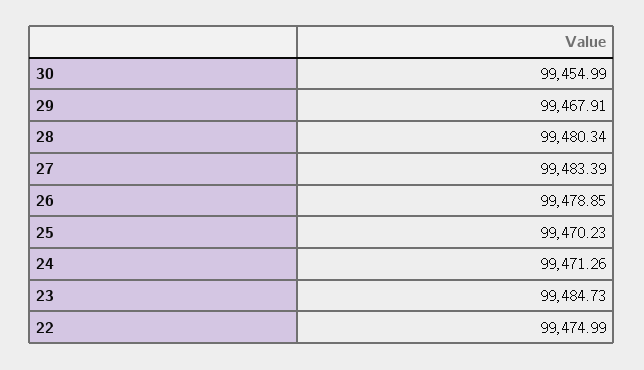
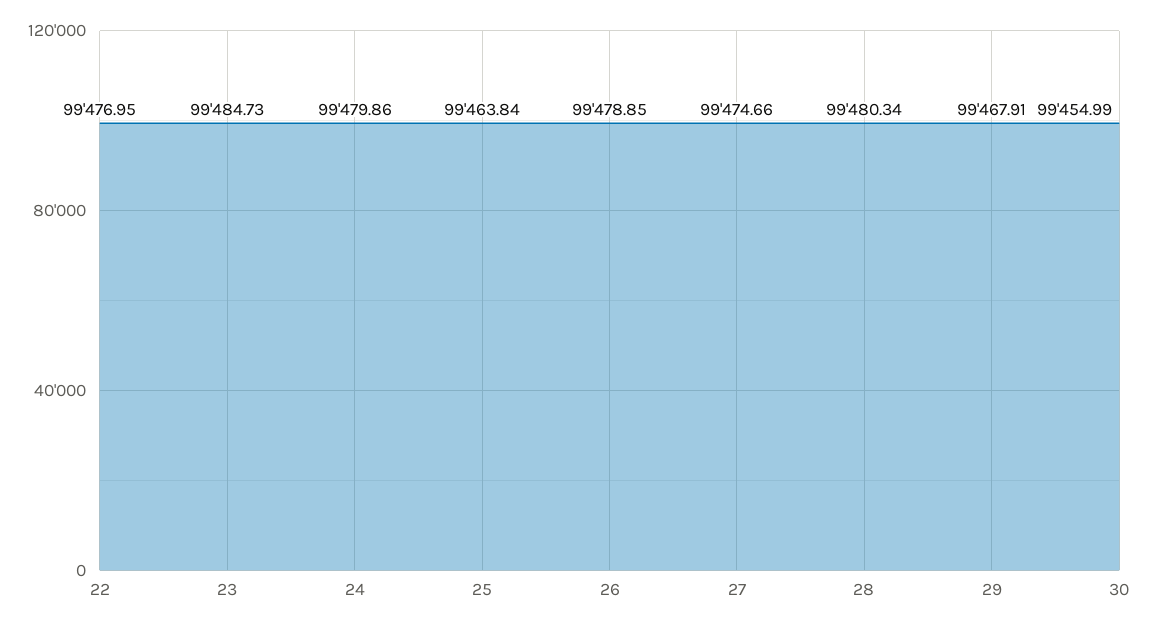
27: 99483.39 -> 99474.66
25: 99470.23 -> 99463.84
24: 99471.26 -> 99479.86
22: 99474.99 -> 99476.95

